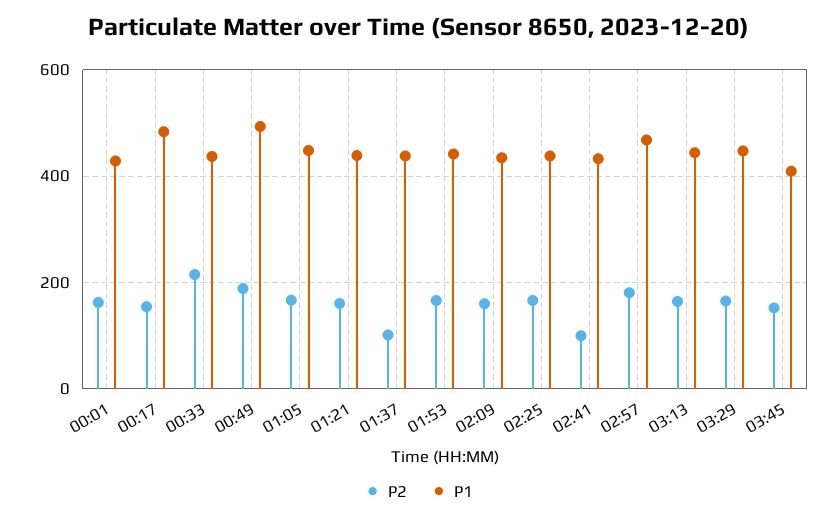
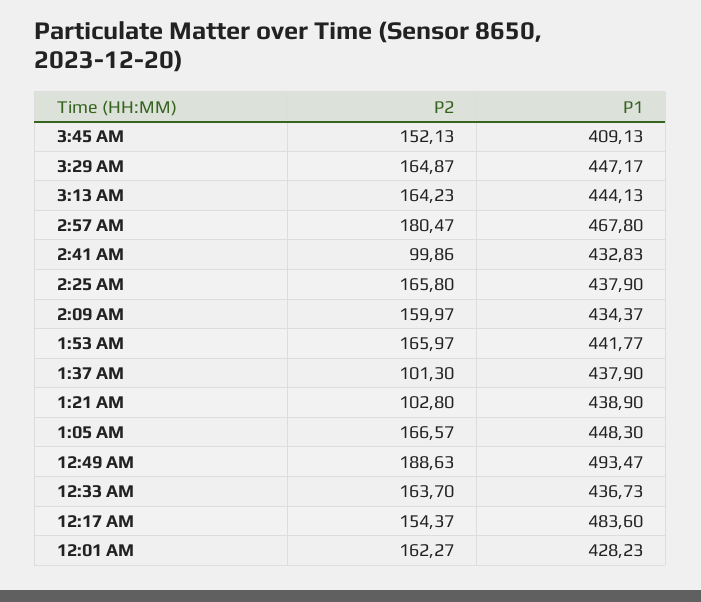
P2, 00:33: 220 -> 163.7
P2, 01:21: 160 -> 102.8

